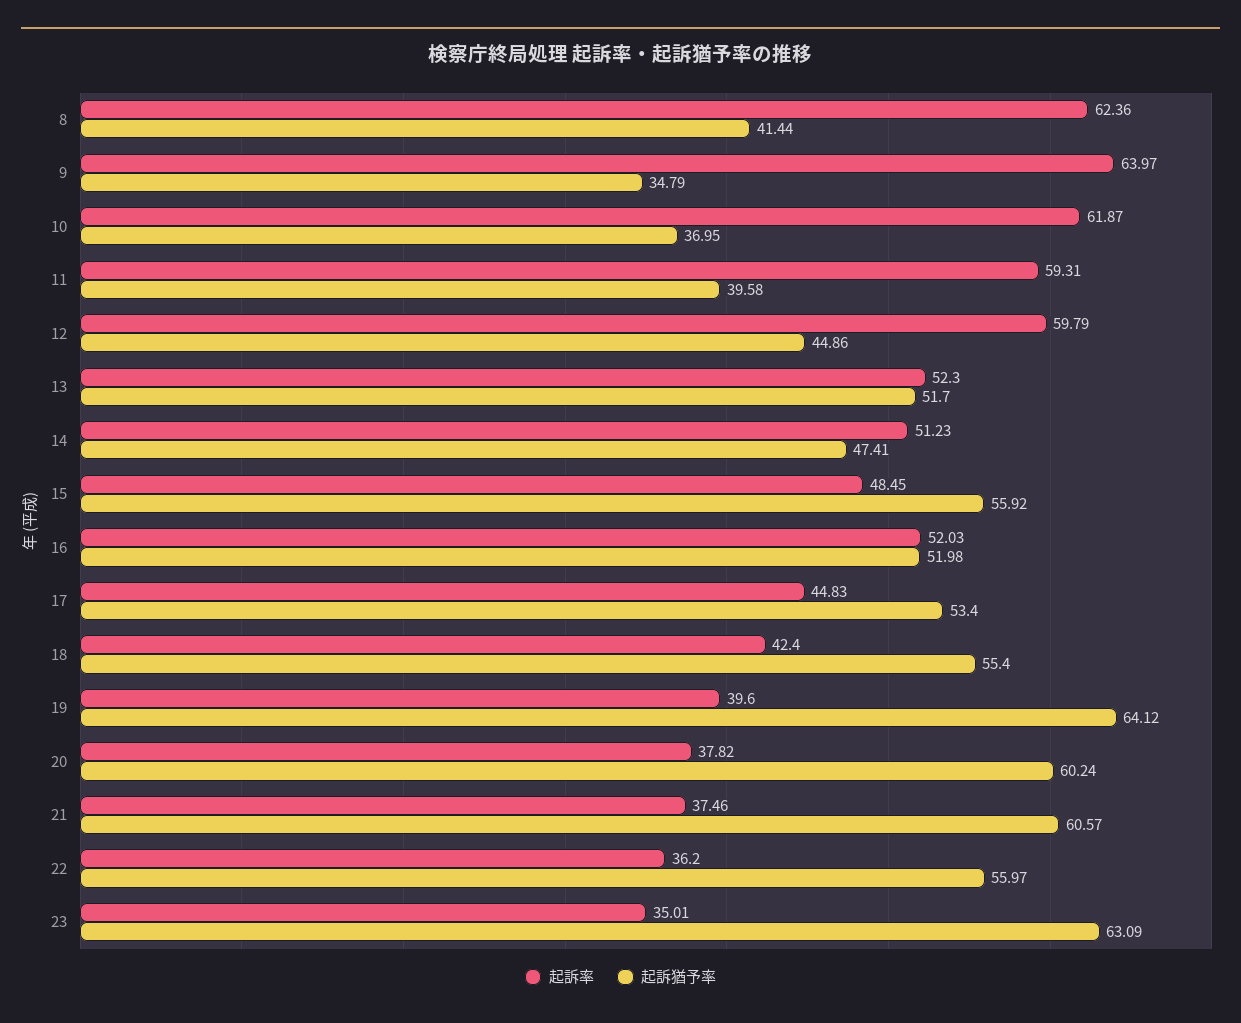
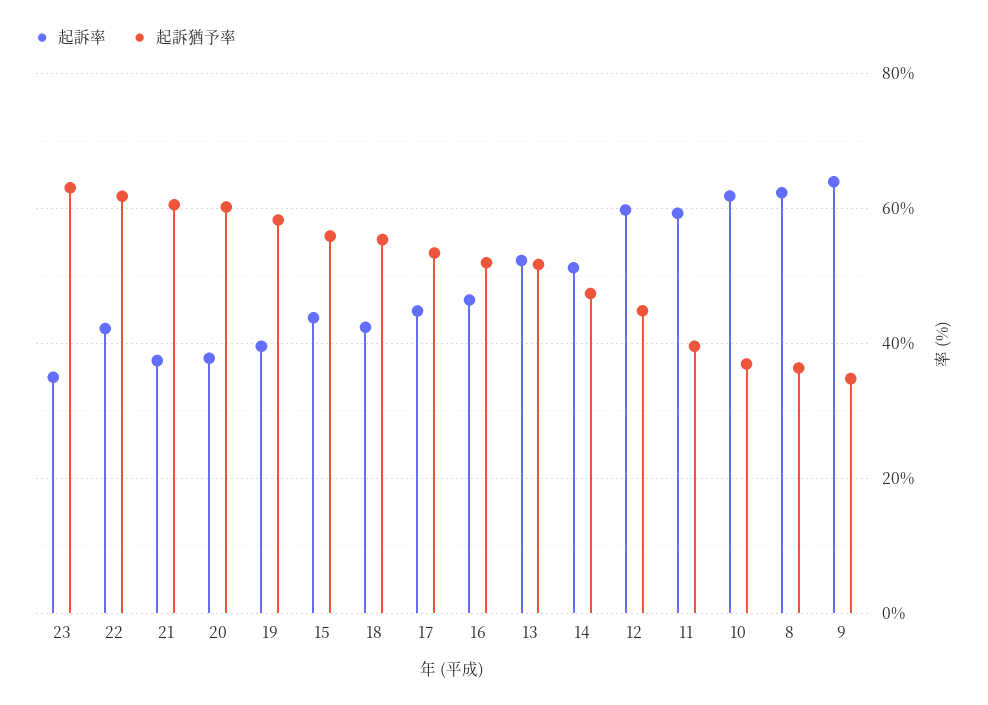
起訴猶予率, 8: 41.44 -> 36
起訴率, 15: 48.45 -> 44
起訴率, 16: 52.03 -> 46
起訴猶予率, 19: 64.12 -> 58
起訴率, 22: 36.2 -> 42
起訴猶予率, 22: 55.97 -> 62

